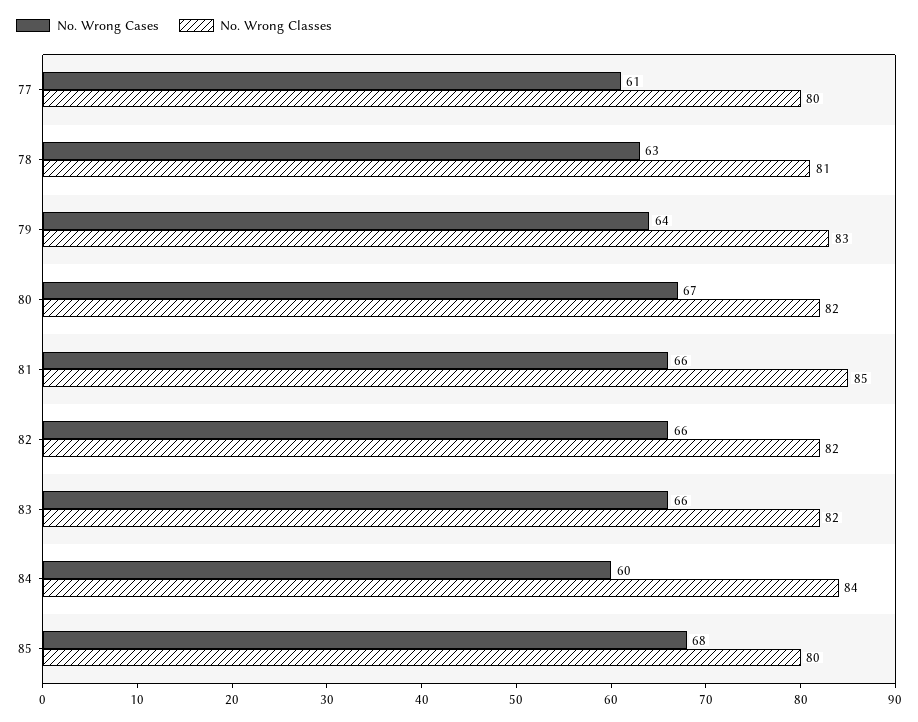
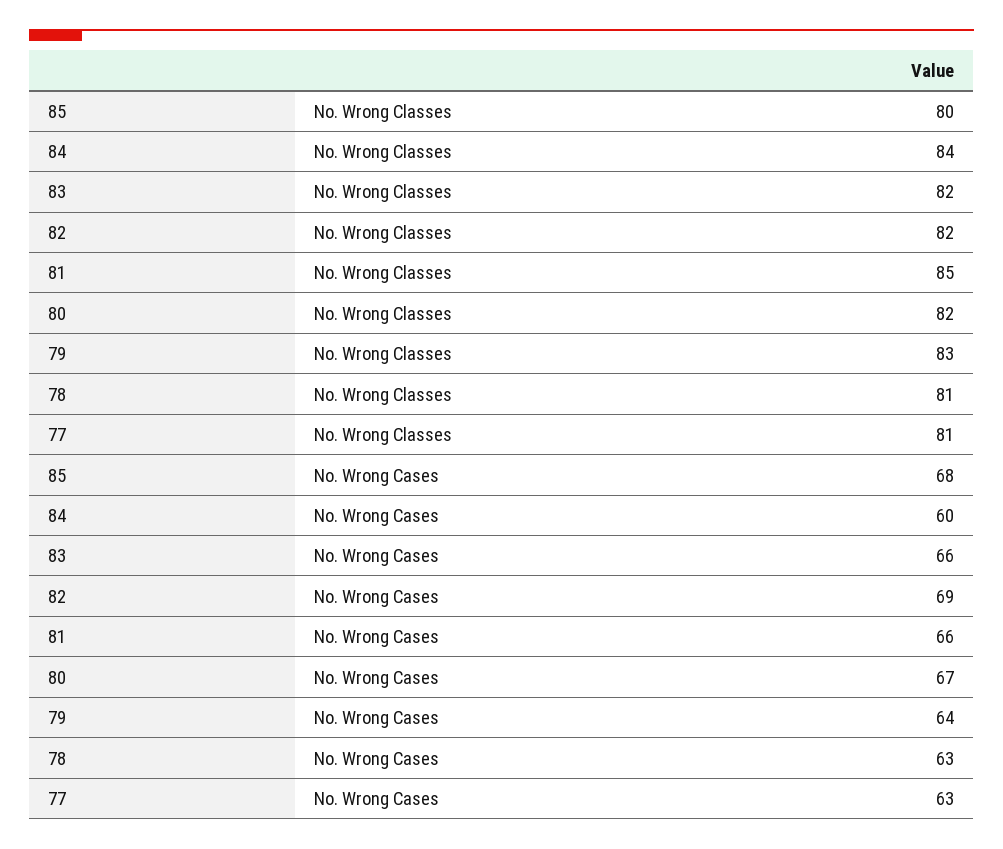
No. Wrong Cases, 77: 61 -> 63
No. Wrong Classes, 77: 80 -> 81
No. Wrong Cases, 82: 66 -> 69

